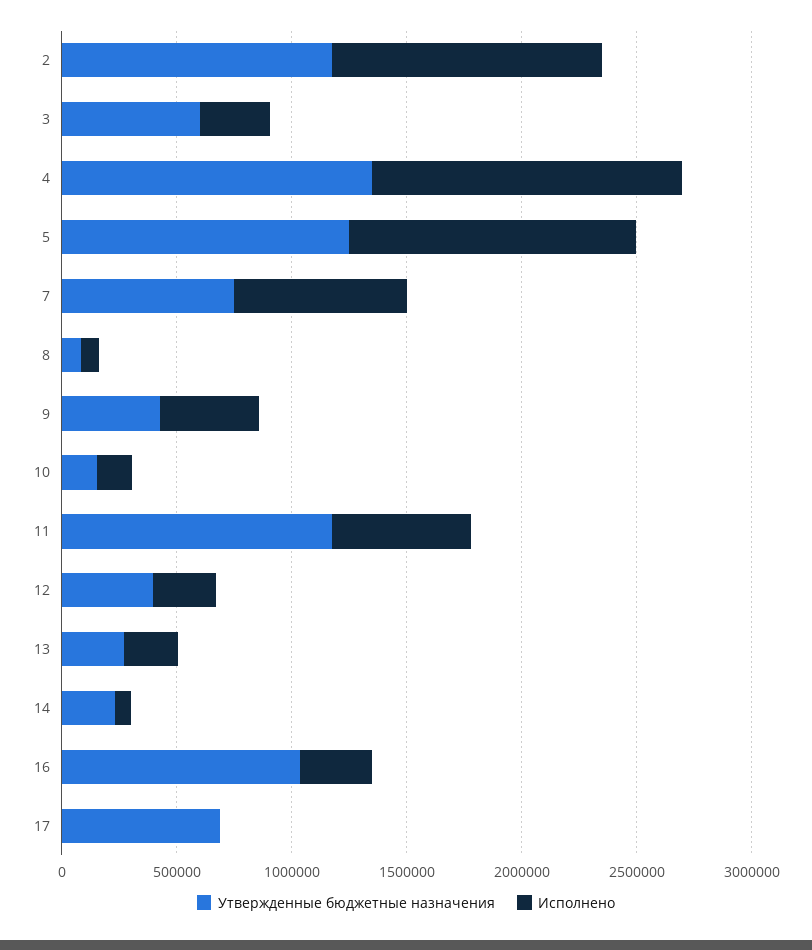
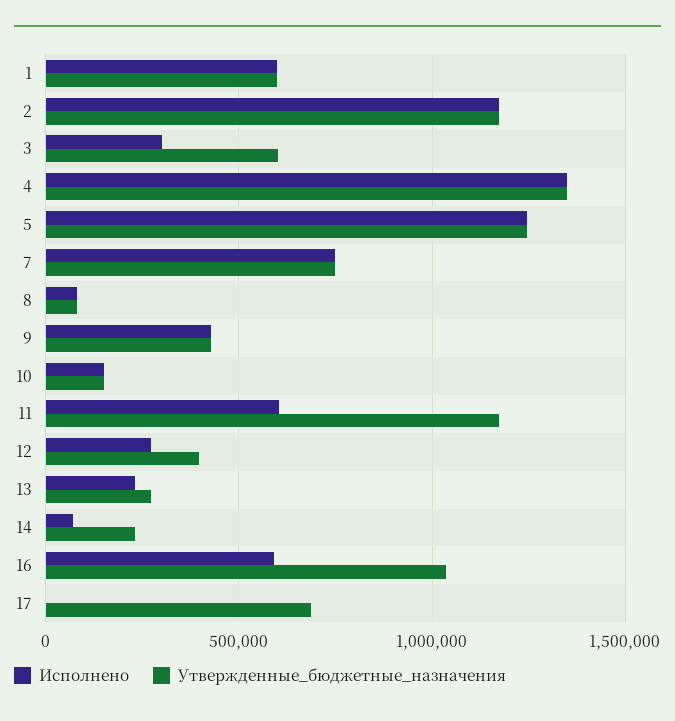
Исполнено, 16: 300000 -> 600000
Исполнено, 1: none -> 600000
Утвержденные бюджетные назначения, 1: none -> 600000

